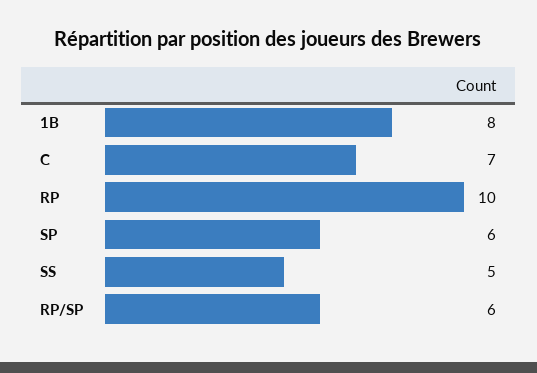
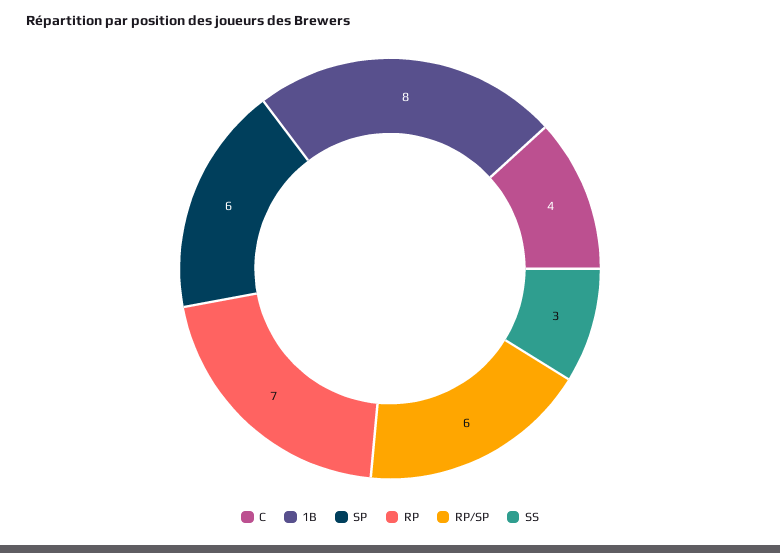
C: 7 -> 4
RP: 10 -> 7
SS: 5 -> 3

